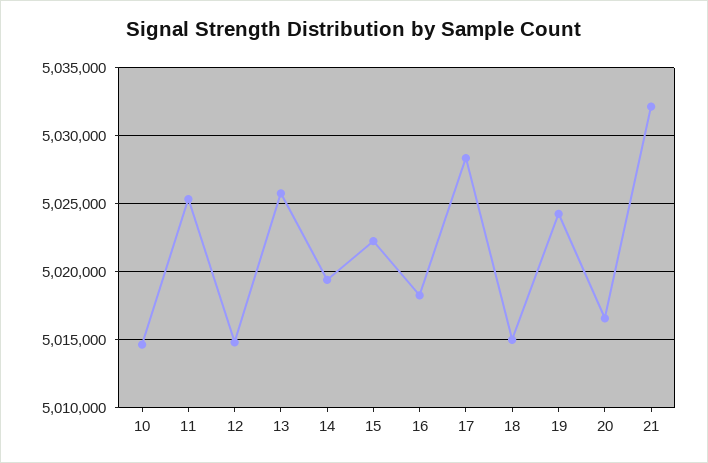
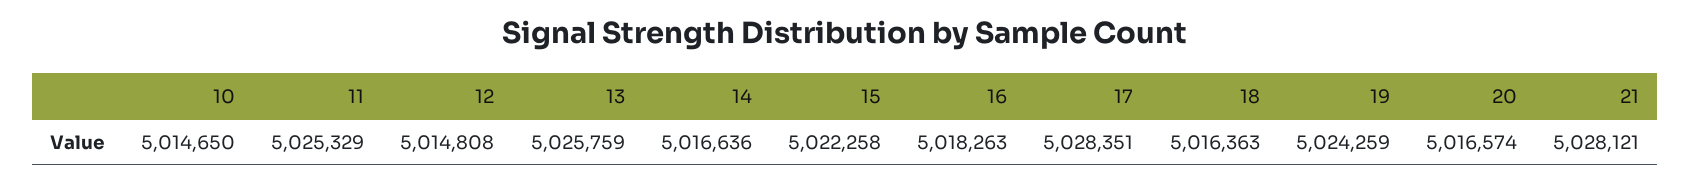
14: 5019500 -> 5016636
18: 5015000 -> 5016363
21: 5032000 -> 5028121

